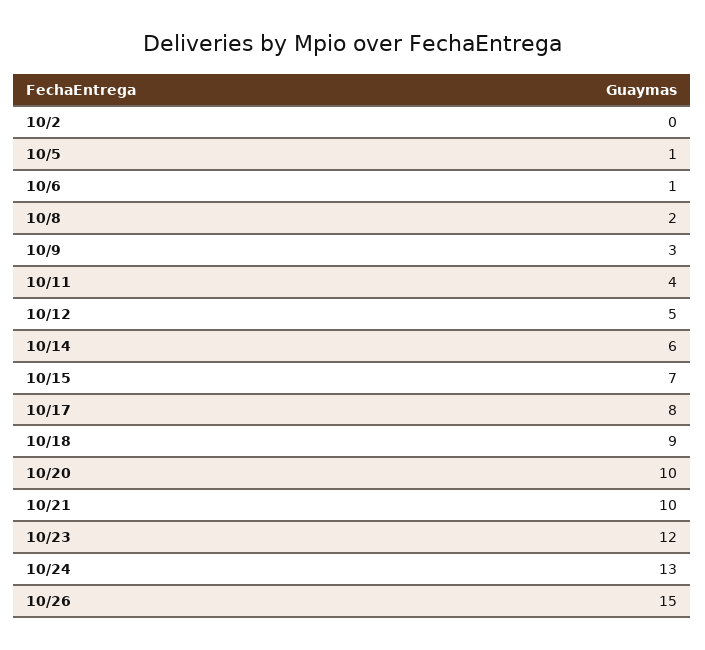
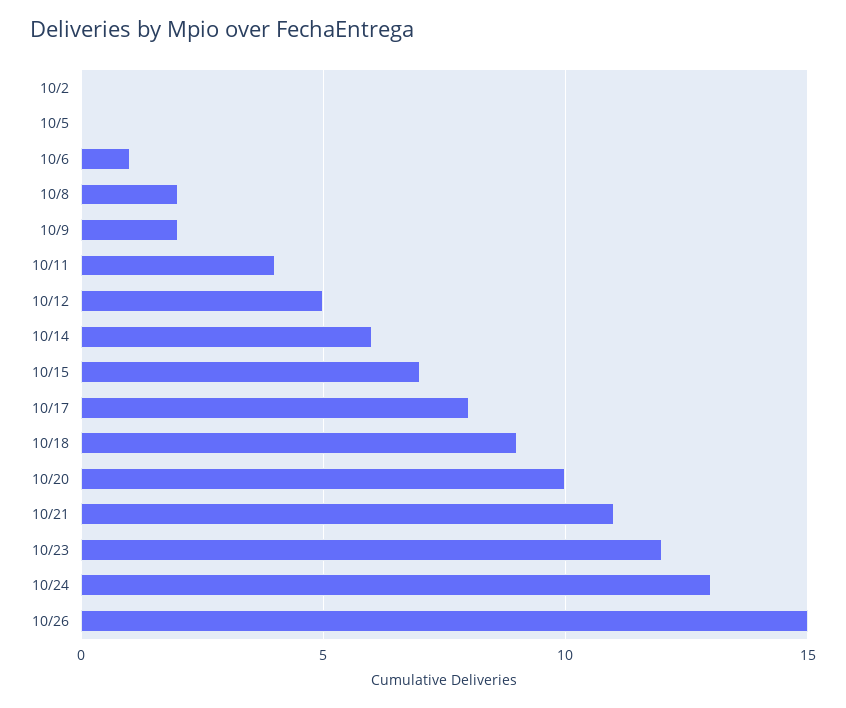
10/5: 1 -> 0
10/9: 3 -> 2
10/21: 10 -> 11

